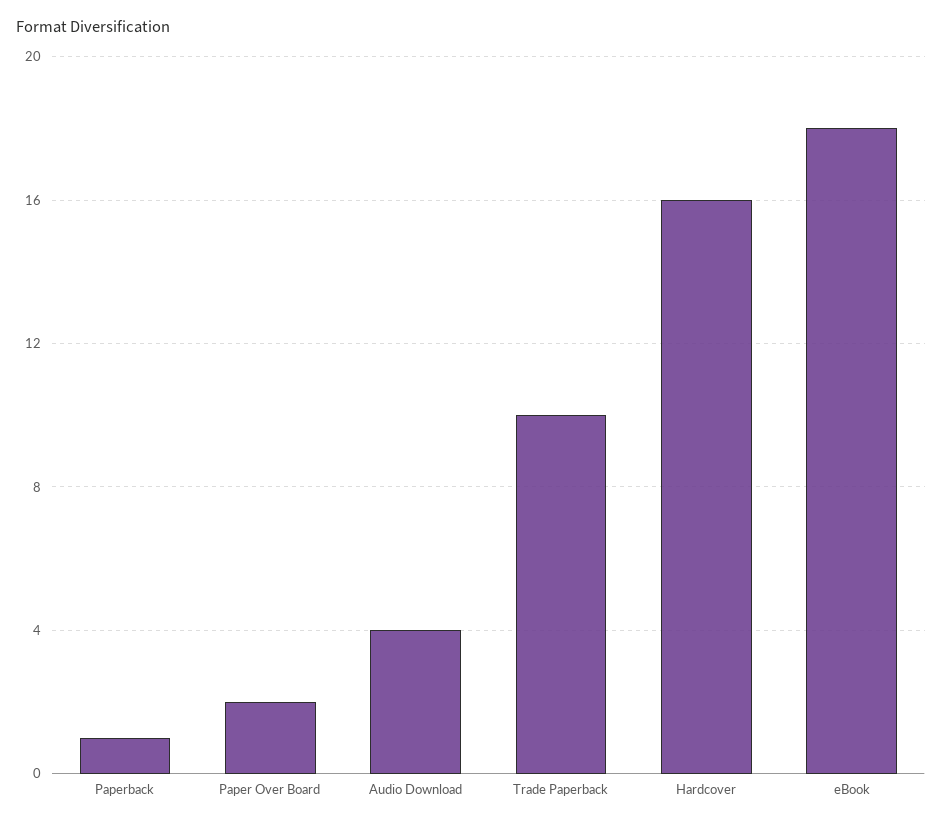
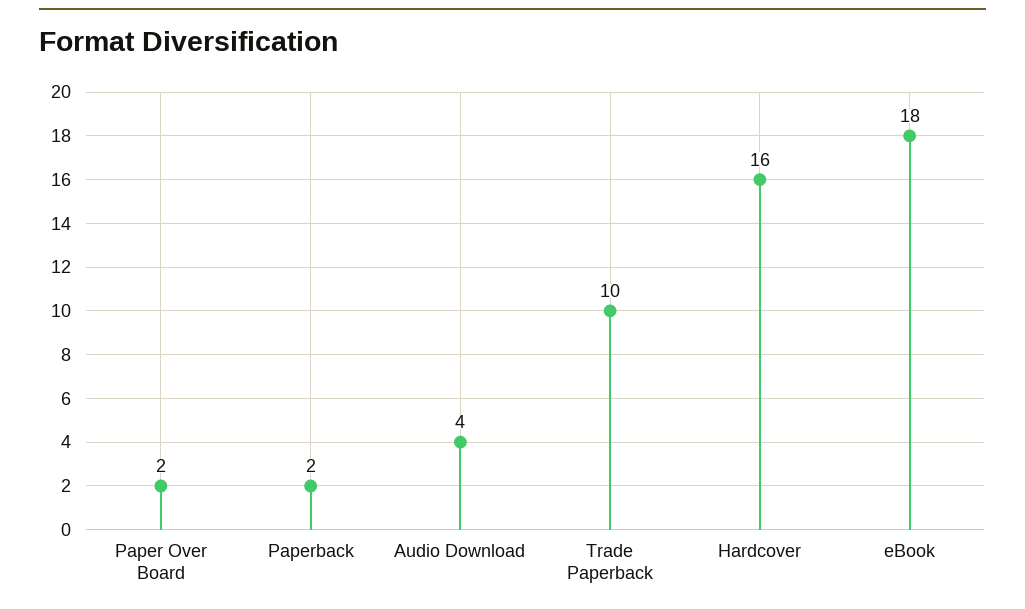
Paperback: 1 -> 2

